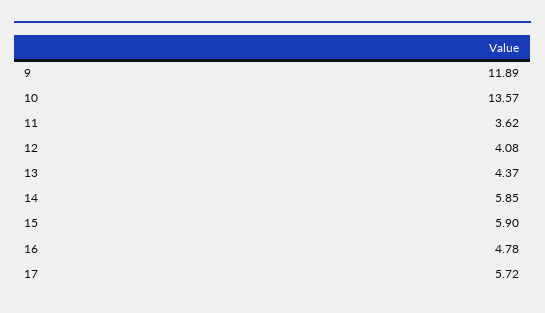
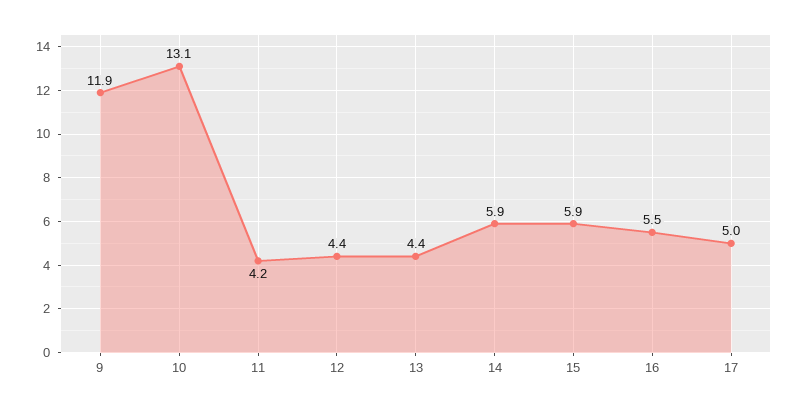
10: 13.57 -> 13.1
11: 3.62 -> 4.2
12: 4.08 -> 4.4
16: 4.78 -> 5.5
17: 5.72 -> 5

